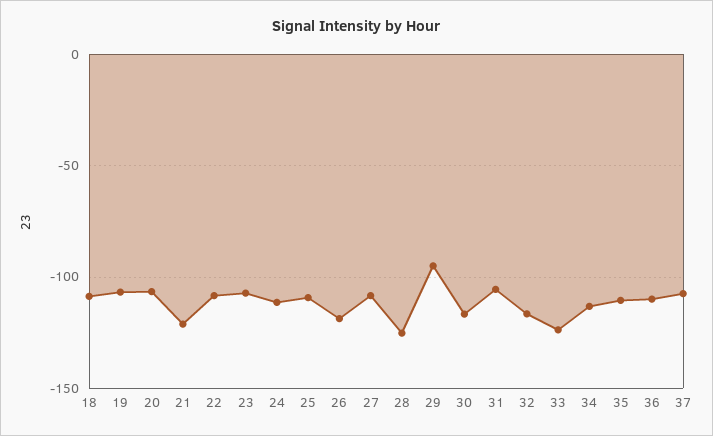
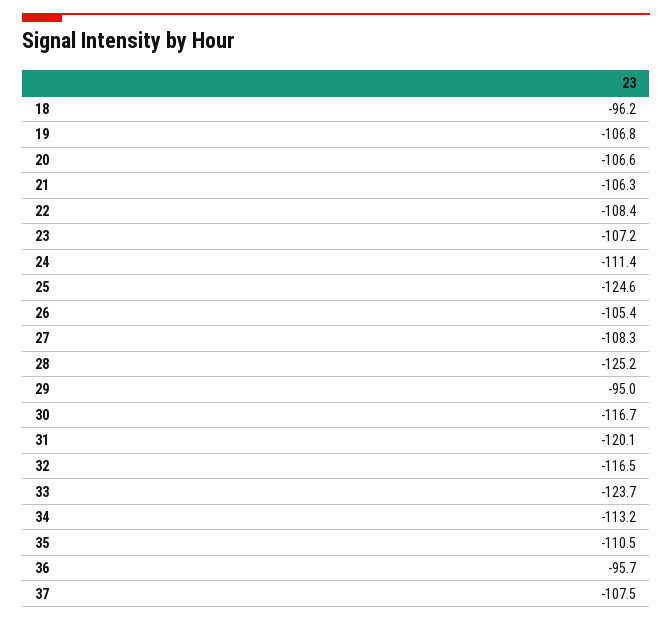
18: -110 -> -96.2
21: -120 -> -106.3
25: -110 -> -124.6
26: -120 -> -105.4
31: -105 -> -120.1
36: -110 -> -95.7

